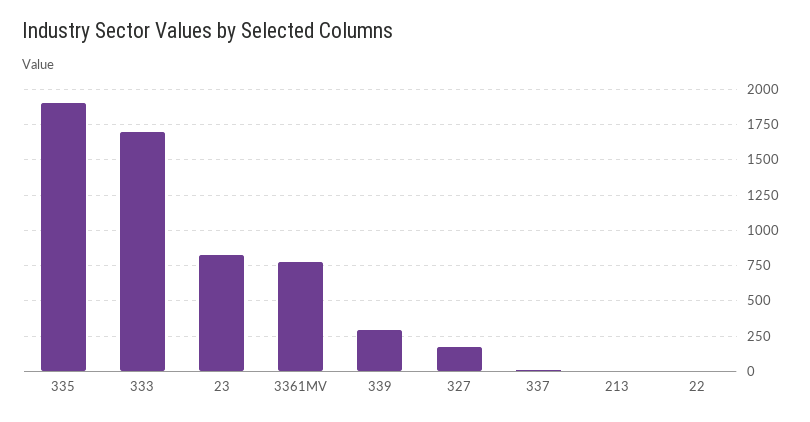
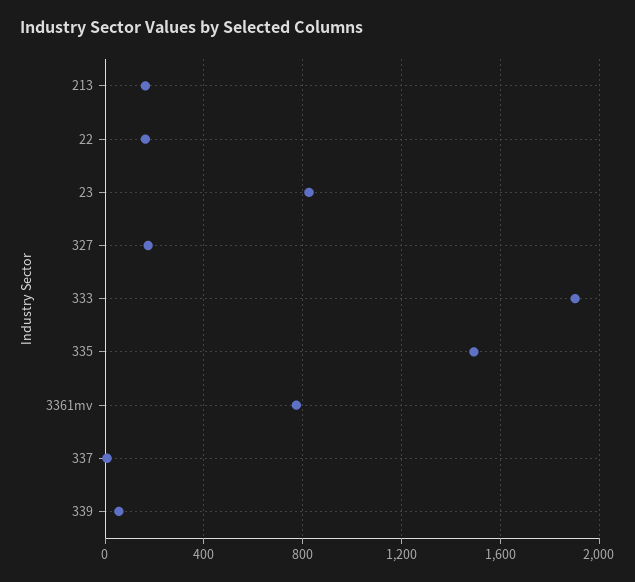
335: 1900 -> 1500
333: 1700 -> 1900
339: 300 -> 50
213: 0 -> 150
22: 0 -> 150

